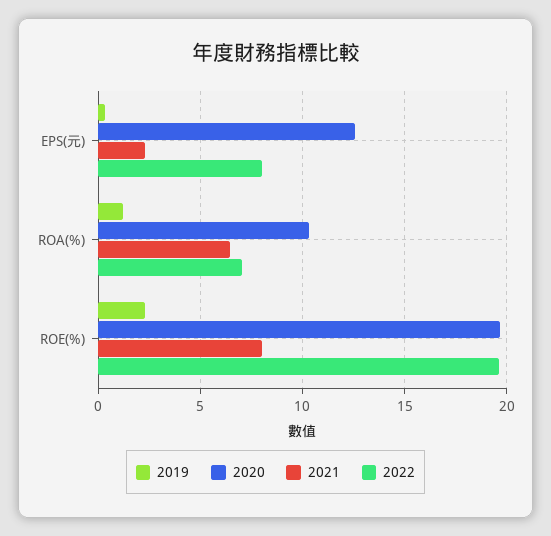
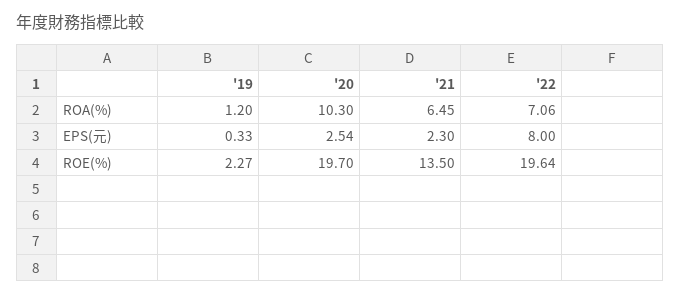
2020, EPS(元): 12.5 -> 2.54
2021, ROE(%): 8 -> 13.5

